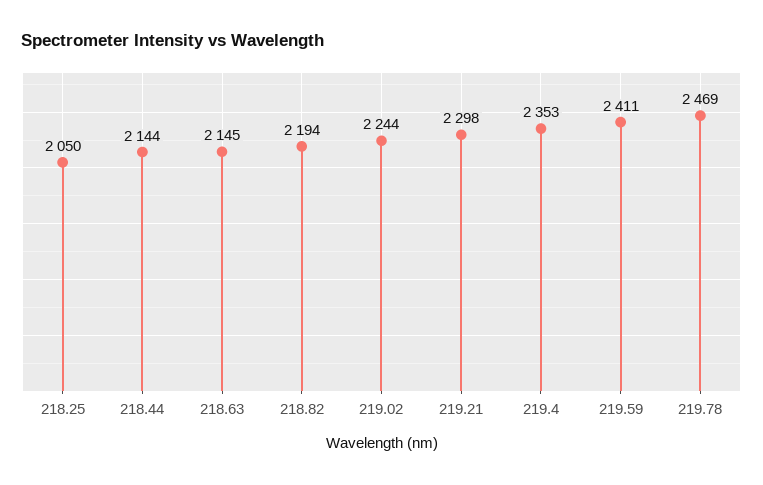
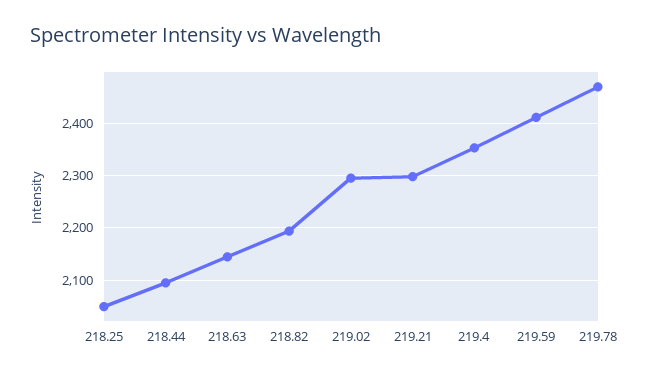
218.44: 2144 -> 2100
219.02: 2244 -> 2300

